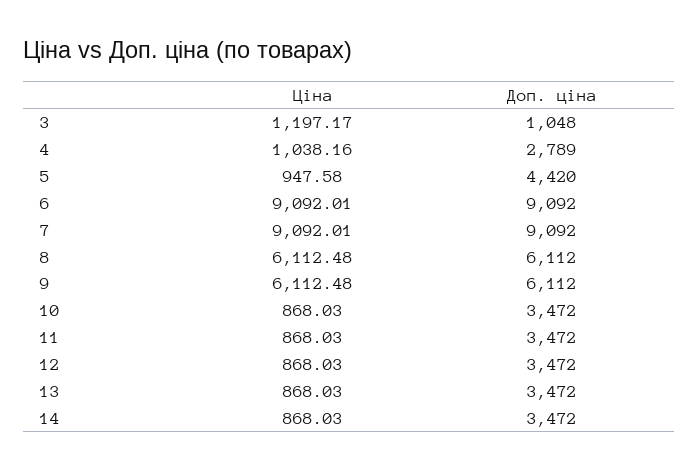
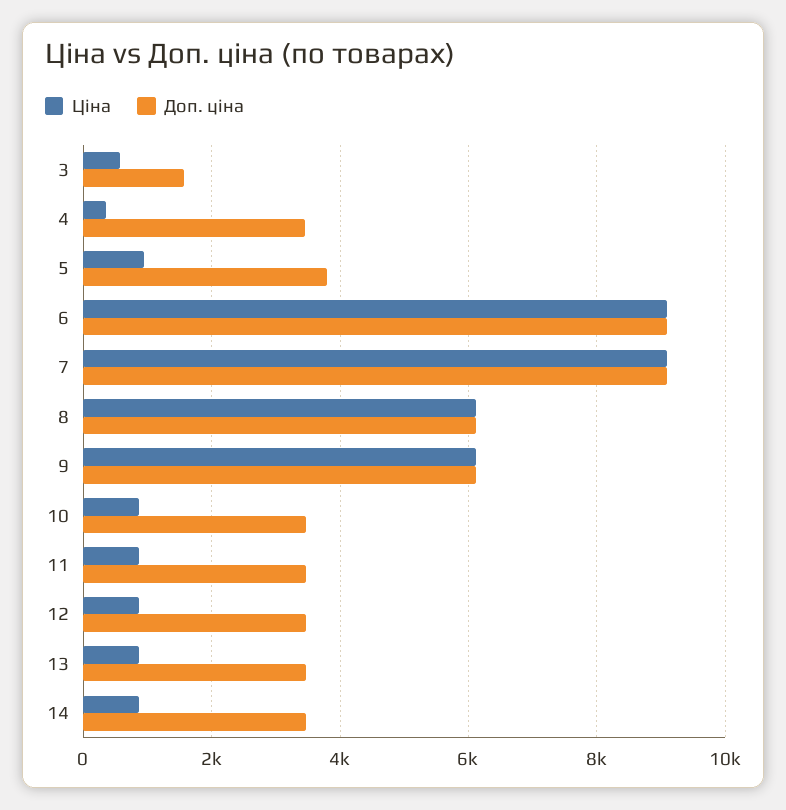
Ціна, 3: 1197.17 -> 600
Доп. ціна, 3: 1048 -> 1600
Ціна, 4: 1038.16 -> 400
Доп. ціна, 4: 2789 -> 3400
Доп. ціна, 5: 4420 -> 3800

